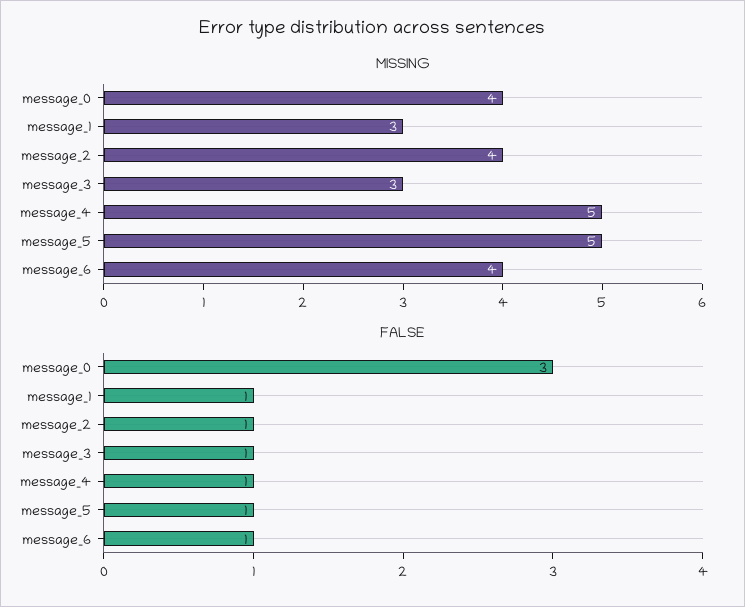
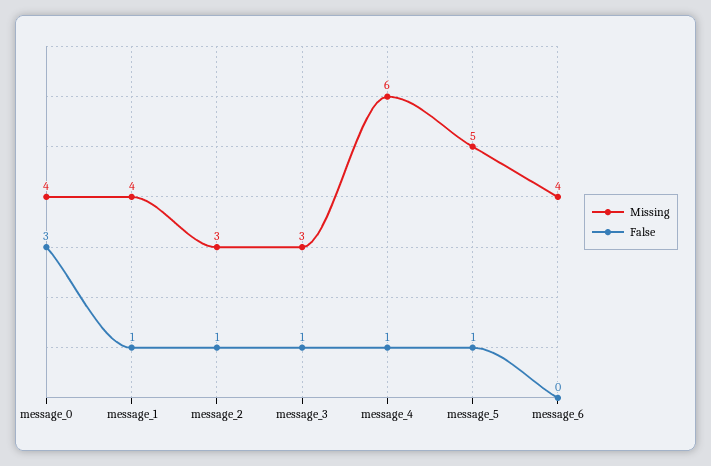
MISSING, message_1: 3 -> 4
MISSING, message_2: 4 -> 3
MISSING, message_4: 5 -> 6
FALSE, message_6: 1 -> 0

